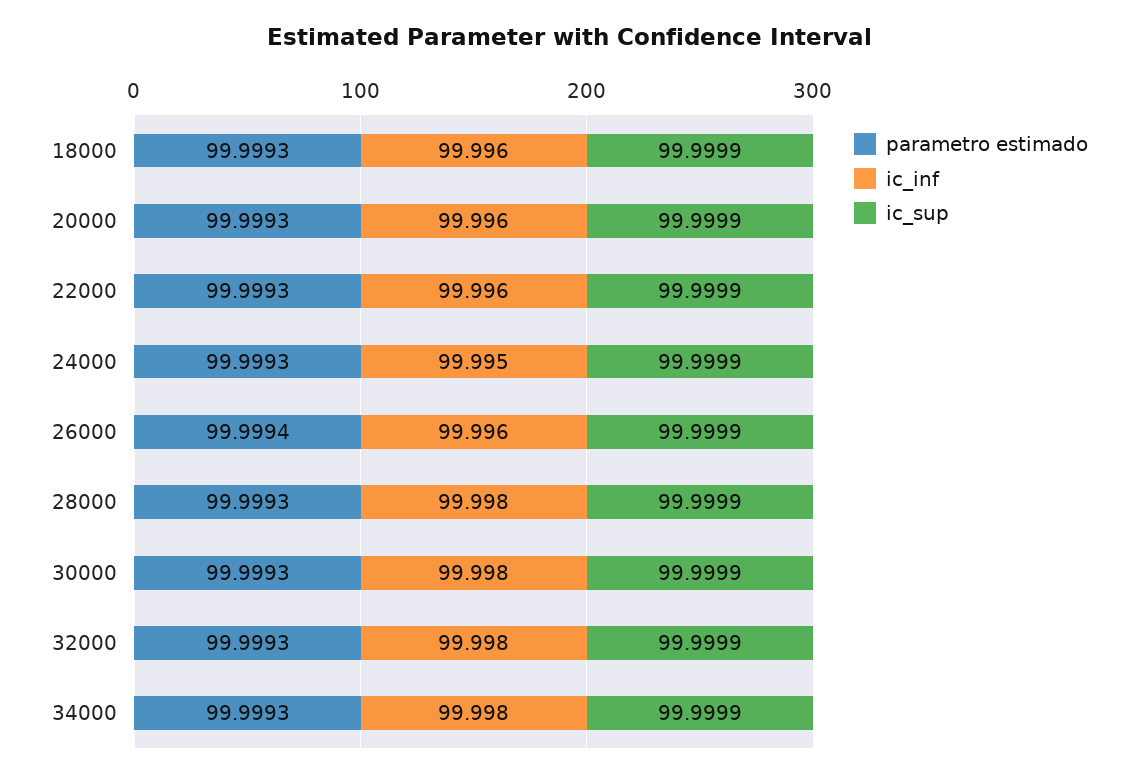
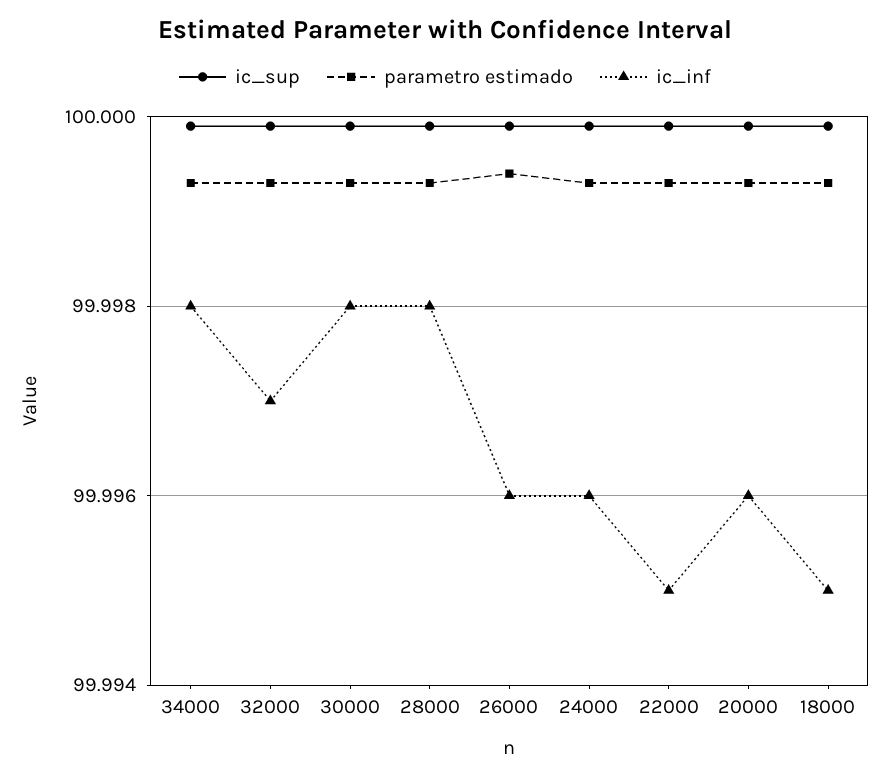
ic_inf, 18000: 99.996 -> 99.995
ic_inf, 22000: 99.996 -> 99.995
ic_inf, 24000: 99.995 -> 99.996
ic_inf, 32000: 99.998 -> 99.997

